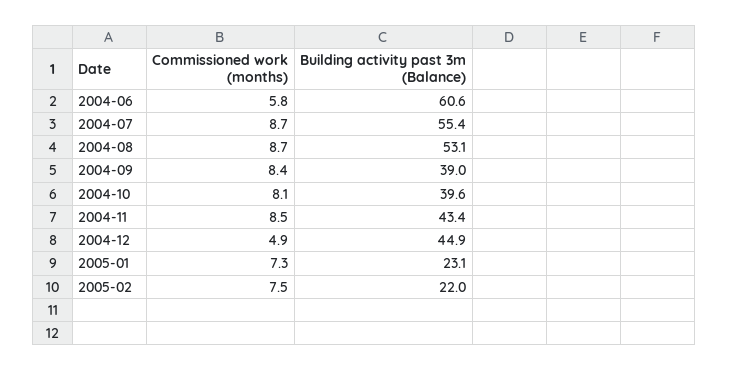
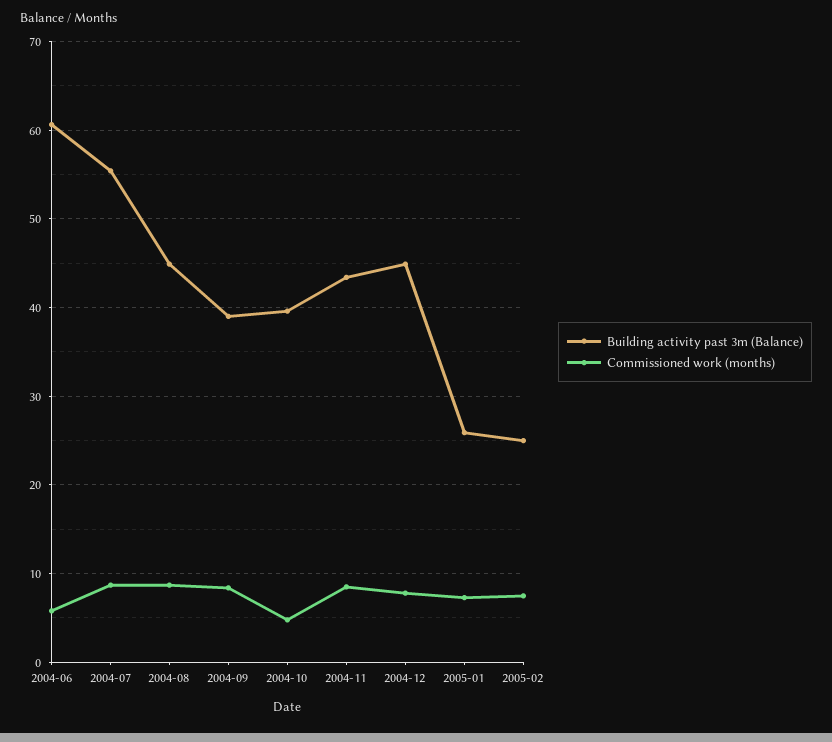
Building activity past 3m (Balance), 2004-08: 53.1 -> 45
Commissioned work (months), 2004-10: 8.1 -> 5
Commissioned work (months), 2004-12: 4.9 -> 8
Building activity past 3m (Balance), 2005-01: 23.1 -> 26
Building activity past 3m (Balance), 2005-02: 22 -> 25

